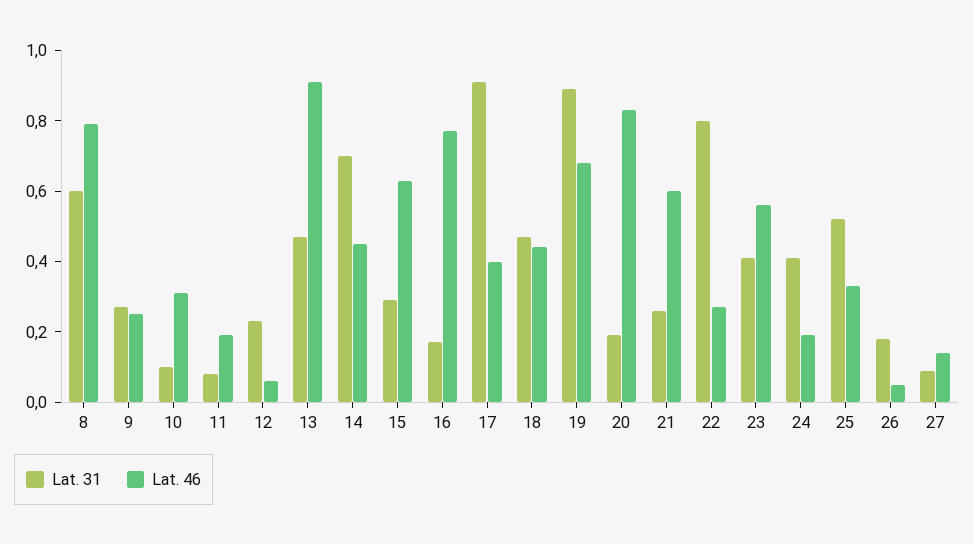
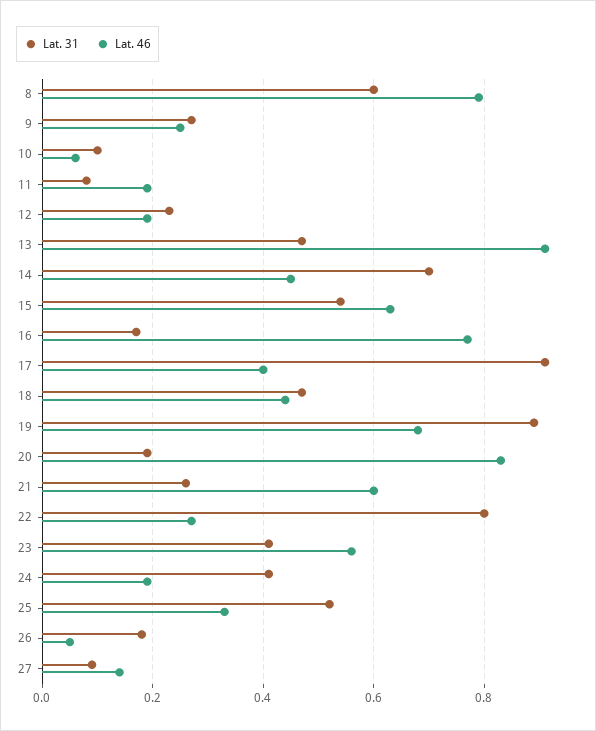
Lat. 46, 10: 0.3 -> 0.05
Lat. 46, 12: 0.05 -> 0.2
Lat. 31, 15: 0.3 -> 0.55

